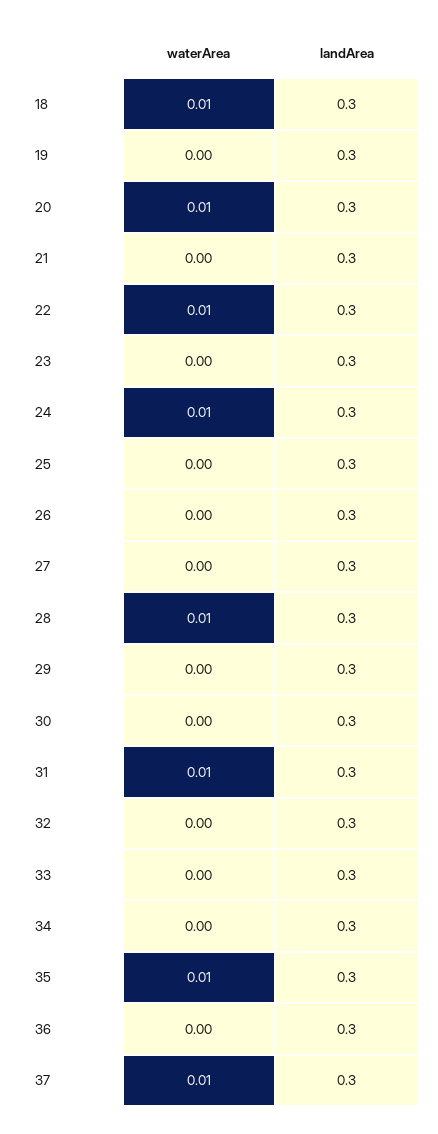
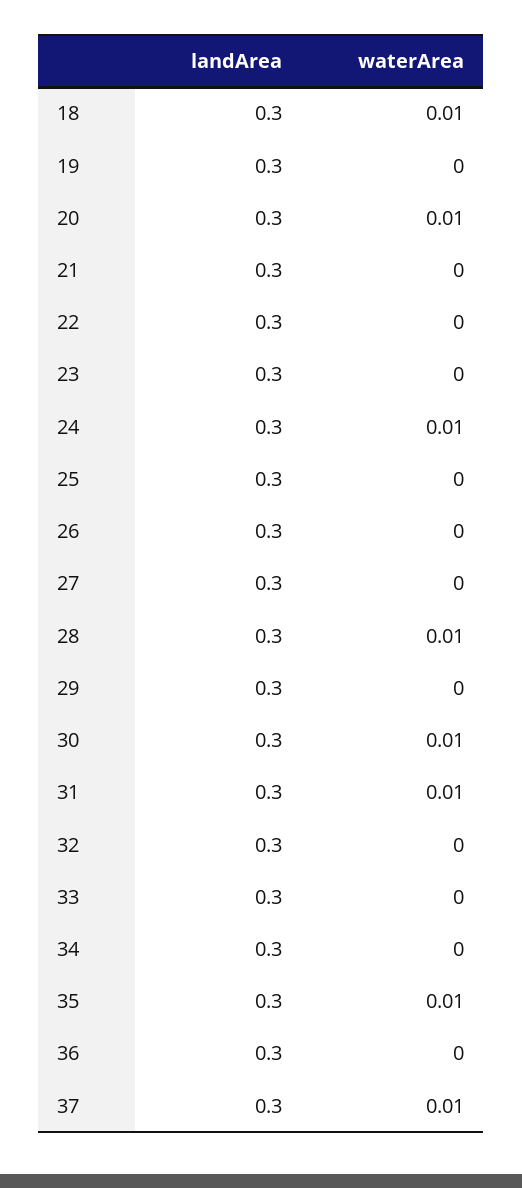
waterArea, 22: 0.01 -> 0
waterArea, 30: 0 -> 0.01

